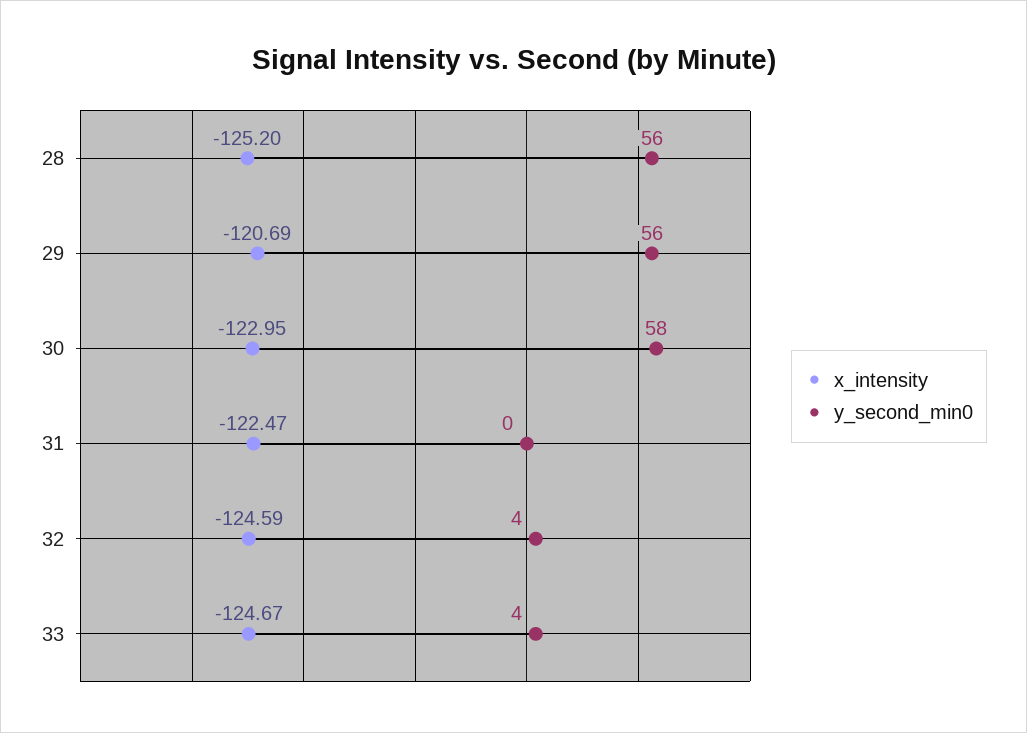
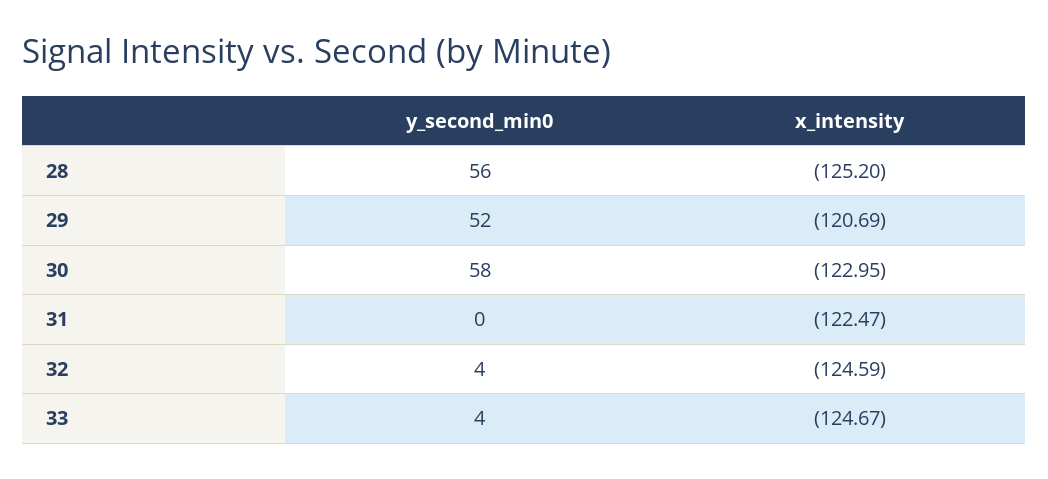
y_second_min0, 29: 56 -> 52

